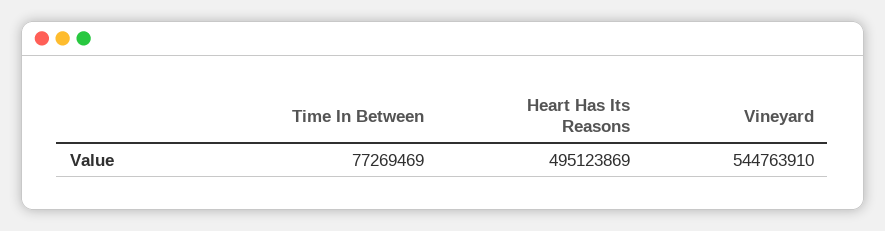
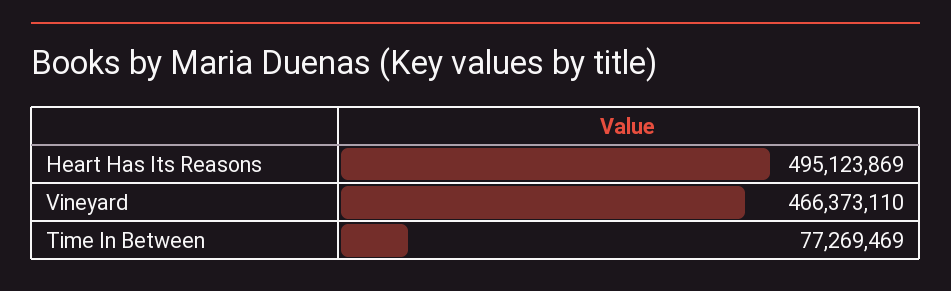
Vineyard: 544763910 -> 466373110

